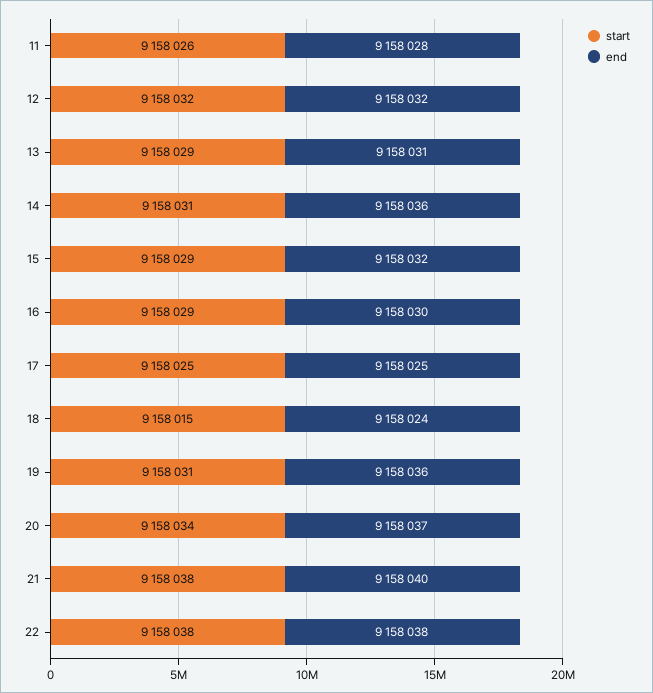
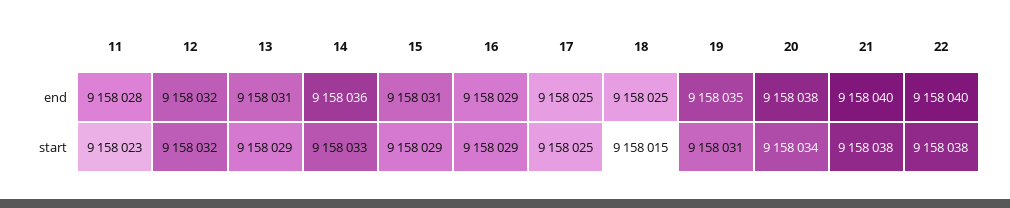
start, 11: 9158026 -> 9158023
start, 14: 9158031 -> 9158033
end, 15: 9158032 -> 9158031
end, 16: 9158030 -> 9158029
end, 18: 9158024 -> 9158025
end, 19: 9158036 -> 9158035
end, 20: 9158037 -> 9158038
end, 22: 9158038 -> 9158040

